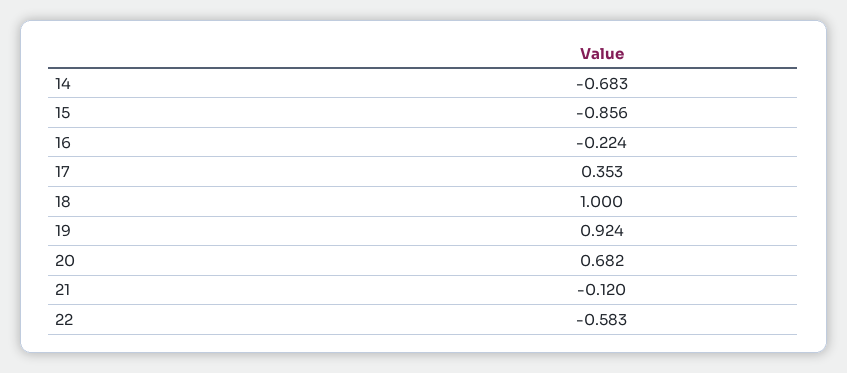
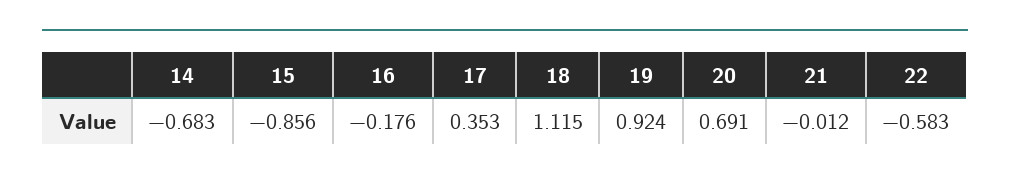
16: -0.224 -> -0.176
18: 1 -> 1.115
20: 0.682 -> 0.691
21: -0.12 -> -0.012

